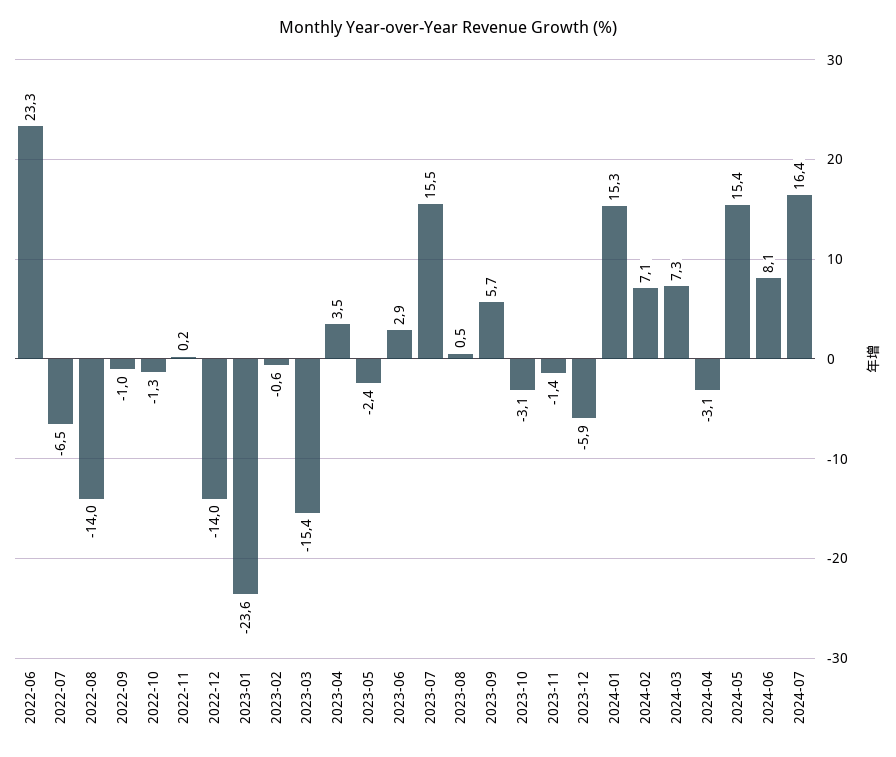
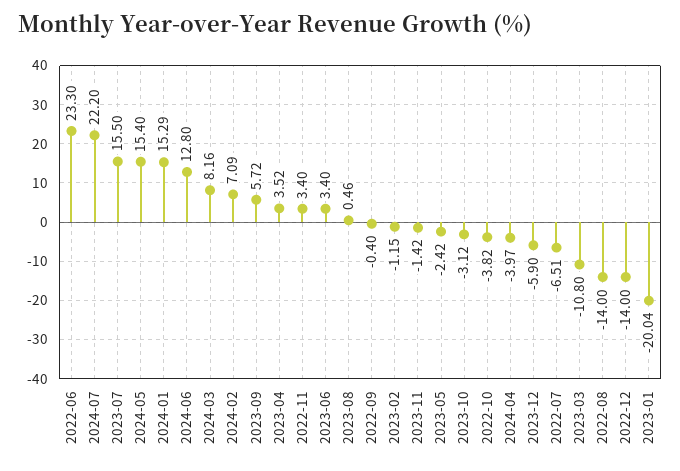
2022-09: -1 -> -0.4
2022-10: -1.3 -> -3.82
2022-11: 0.2 -> 3.4
2023-01: -23.6 -> -20.04
2023-02: -0.6 -> -1.15
2023-03: -15.4 -> -10.8
2023-06: 2.9 -> 3.4
2024-03: 7.3 -> 8.16
2024-04: -3.1 -> -3.97
2024-06: 8.1 -> 12.8
2024-07: 16.4 -> 22.2

